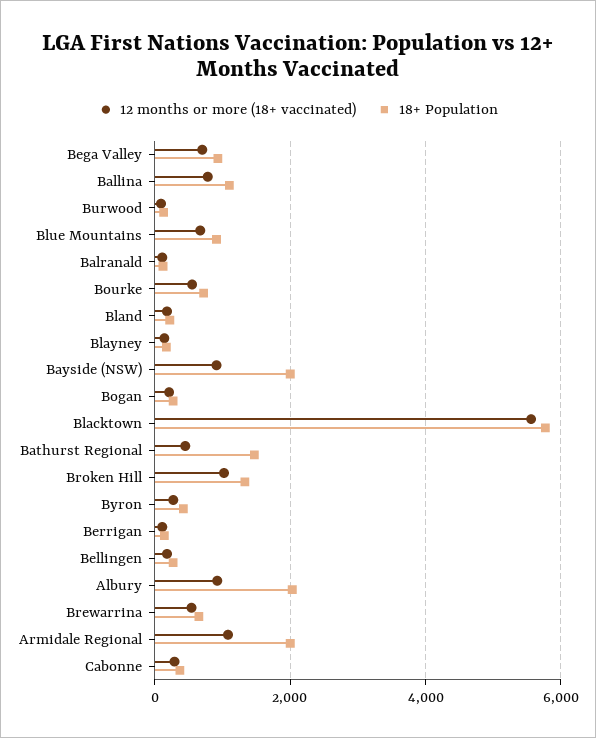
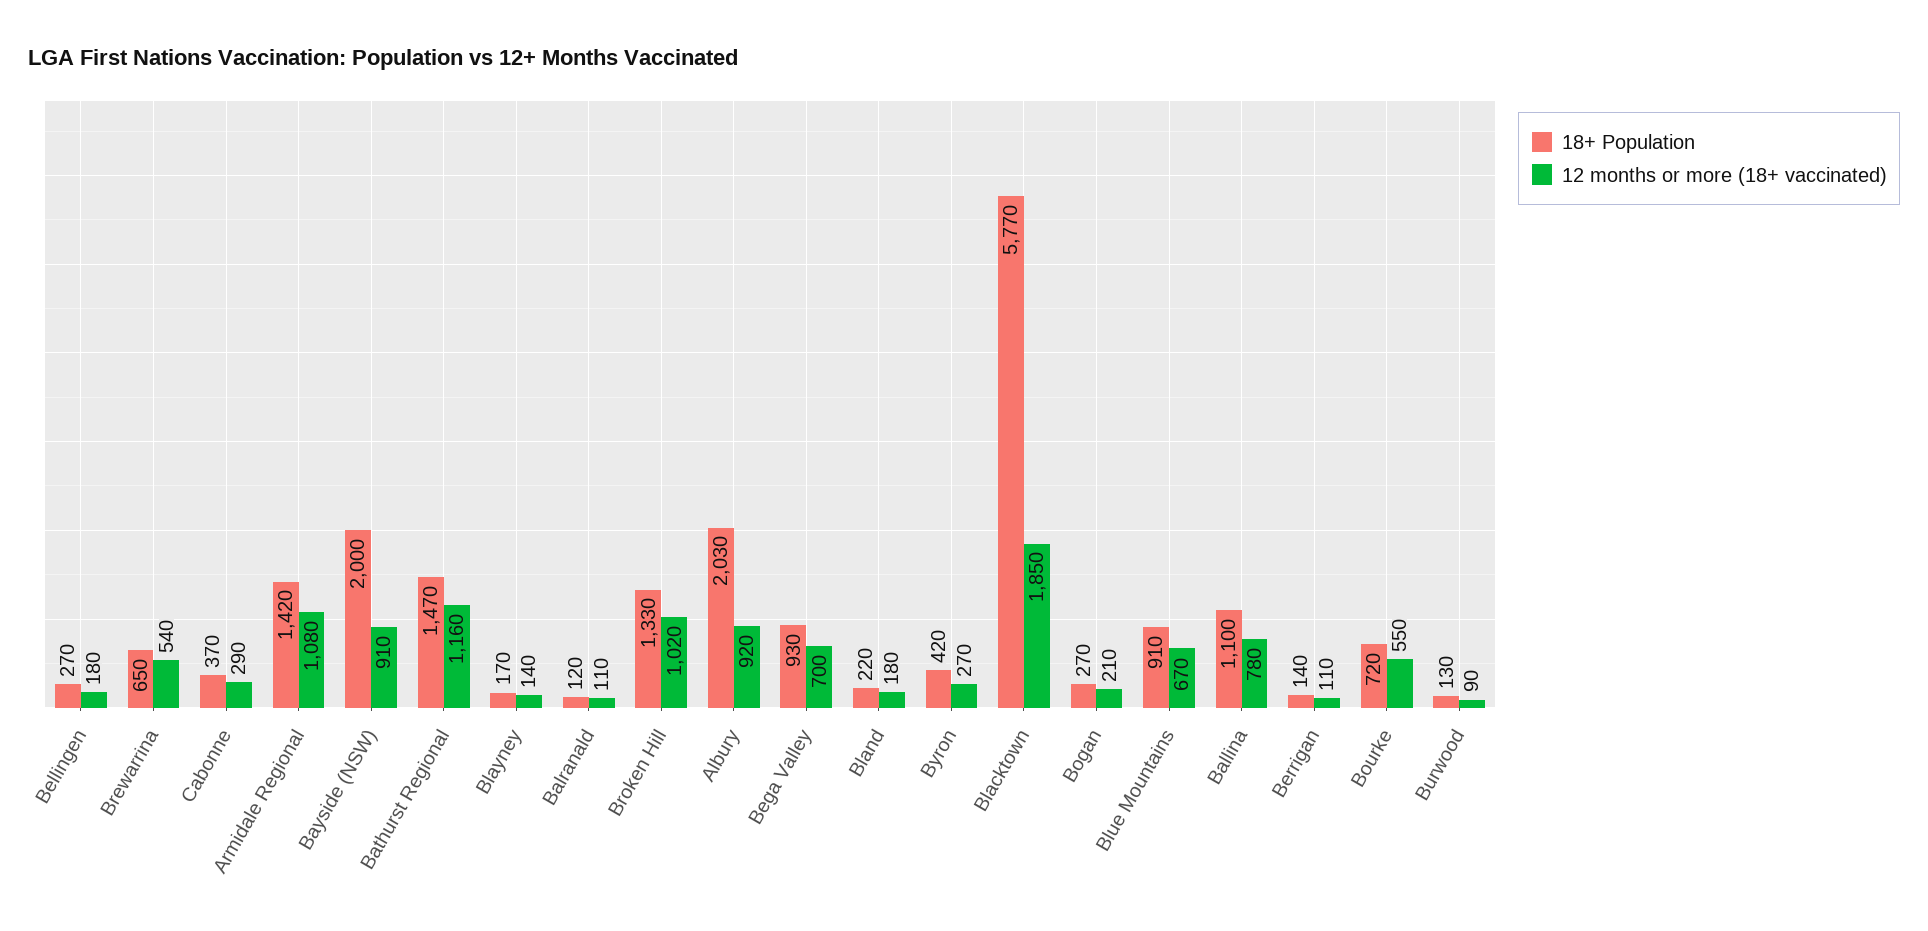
12 months or more (18+ vaccinated), Blacktown: 5600 -> 1850
12 months or more (18+ vaccinated), Bathurst Regional: 400 -> 1160
18+ Population, Armidale Regional: 2000 -> 1420

